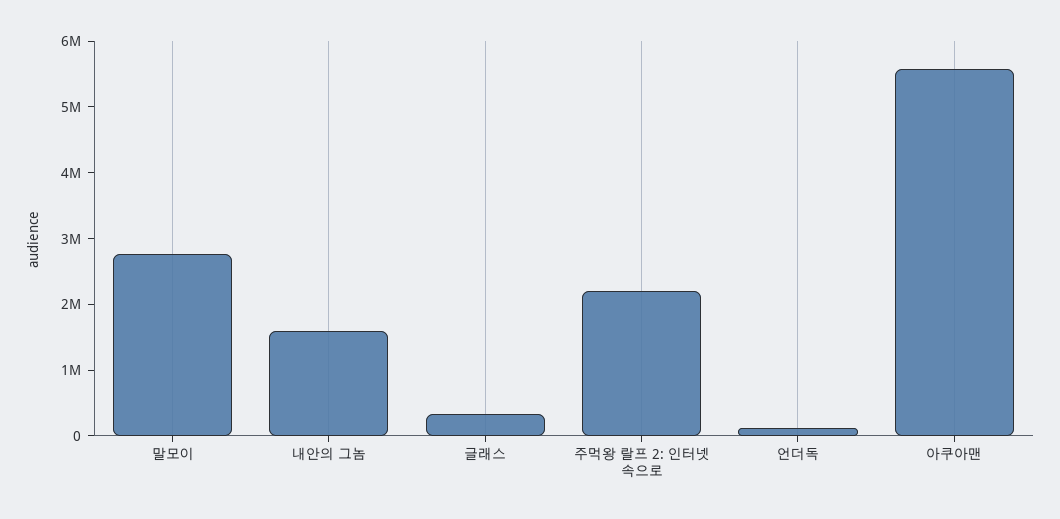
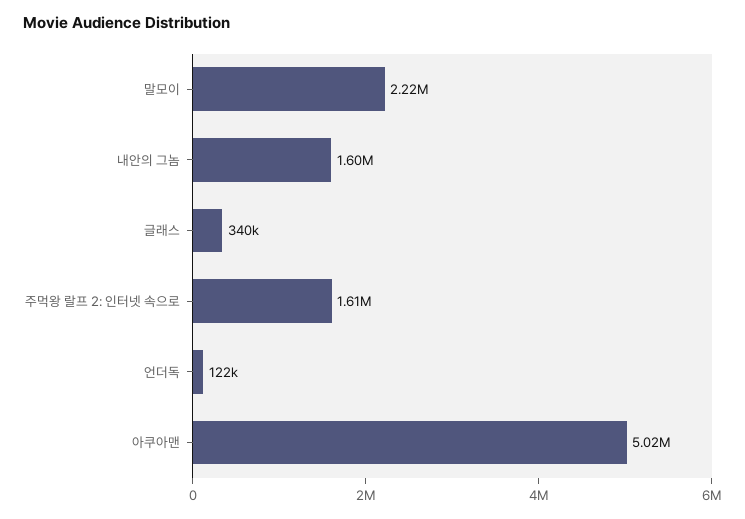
말모이: 2800000 -> 2220000
주먹왕 랄프 2: 인터넷 속으로: 2200000 -> 1610000
아쿠아맨: 5600000 -> 5020000

